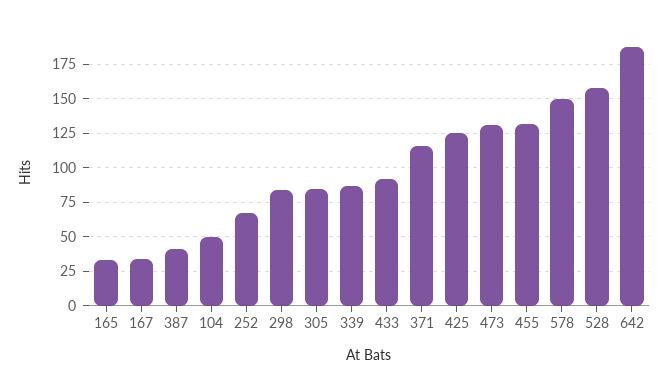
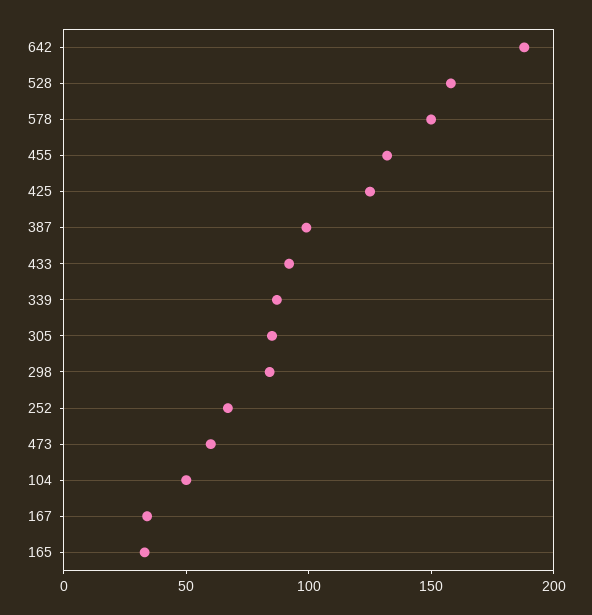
387: 40 -> 100
371: 115 -> none
473: 130 -> 60

